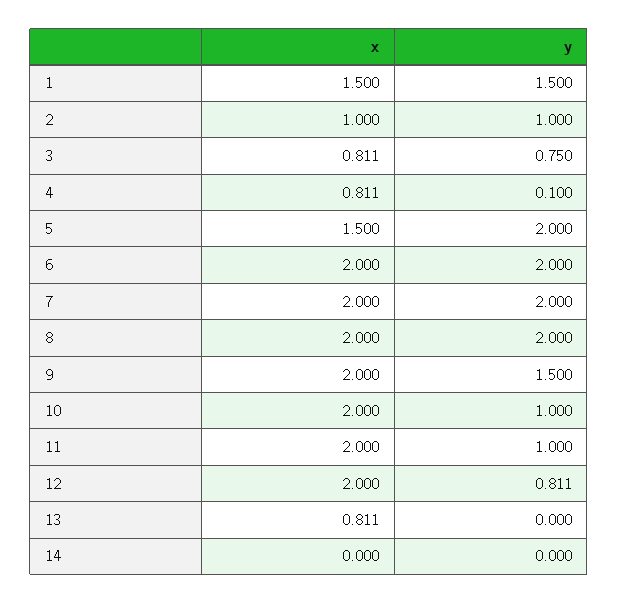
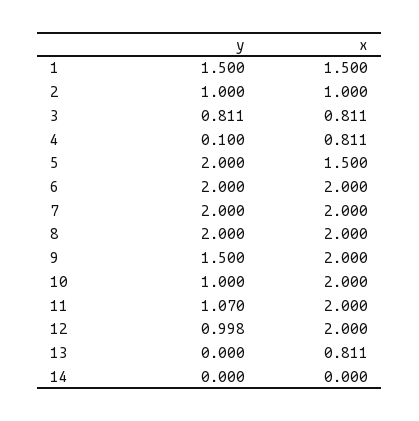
y, 3: 0.75 -> 0.811
y, 11: 1 -> 1.07
y, 12: 0.811 -> 0.998

